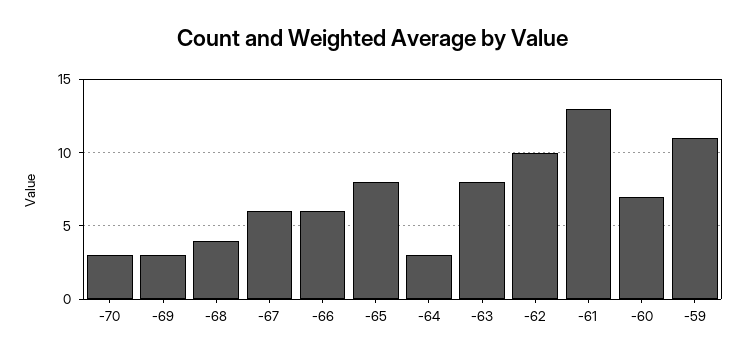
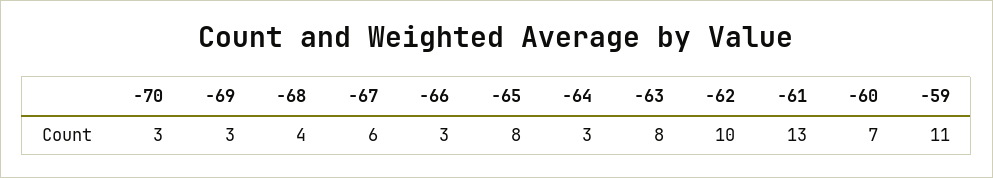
-66: 6 -> 3

